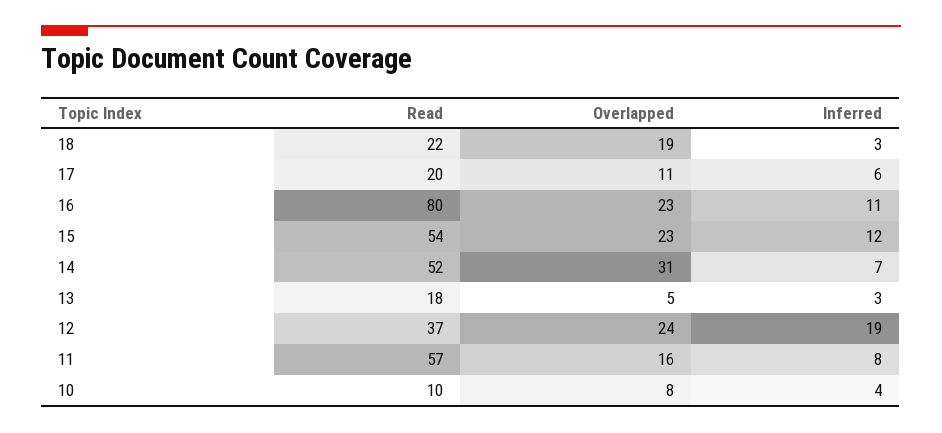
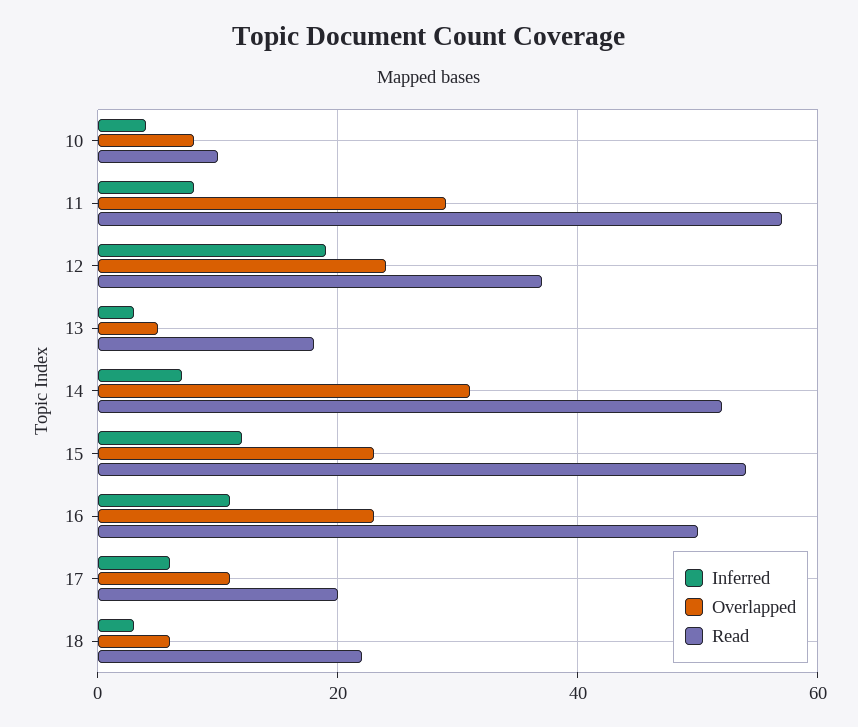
Overlapped, 18: 19 -> 5
Read, 16: 80 -> 50
Overlapped, 11: 16 -> 30

